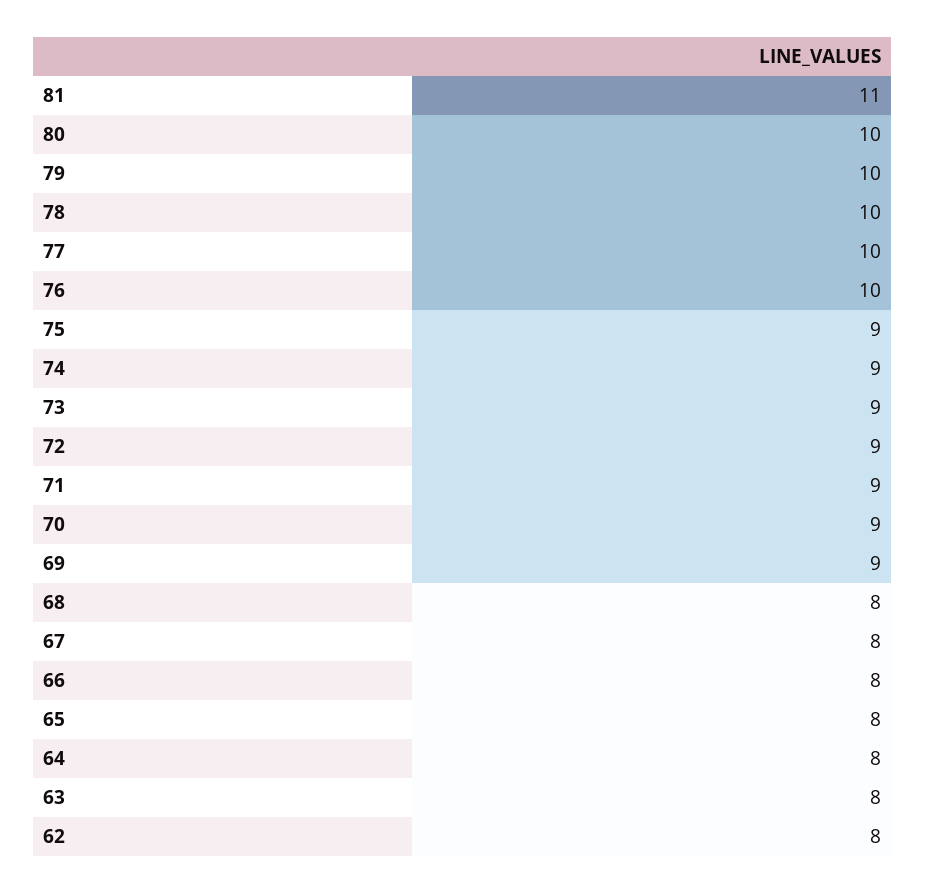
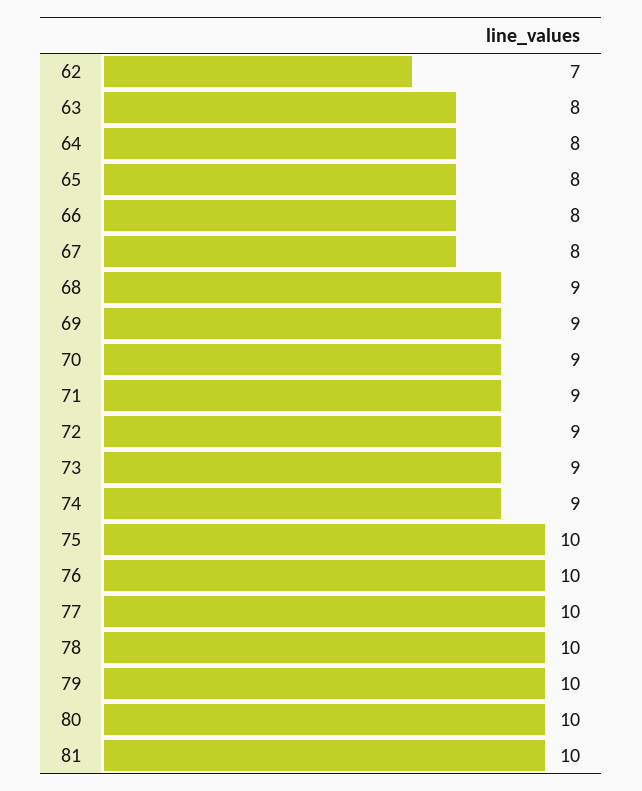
81: 11 -> 10
75: 9 -> 10
68: 8 -> 9
62: 8 -> 7

